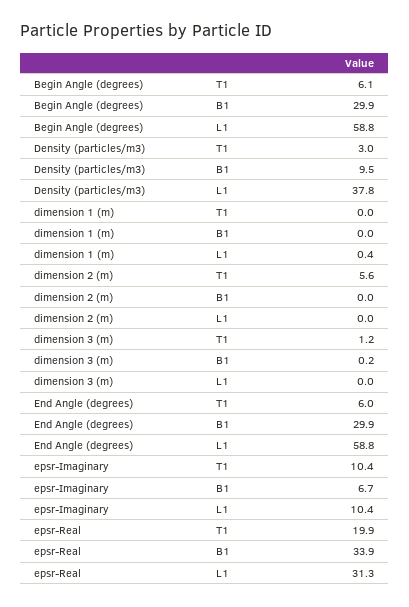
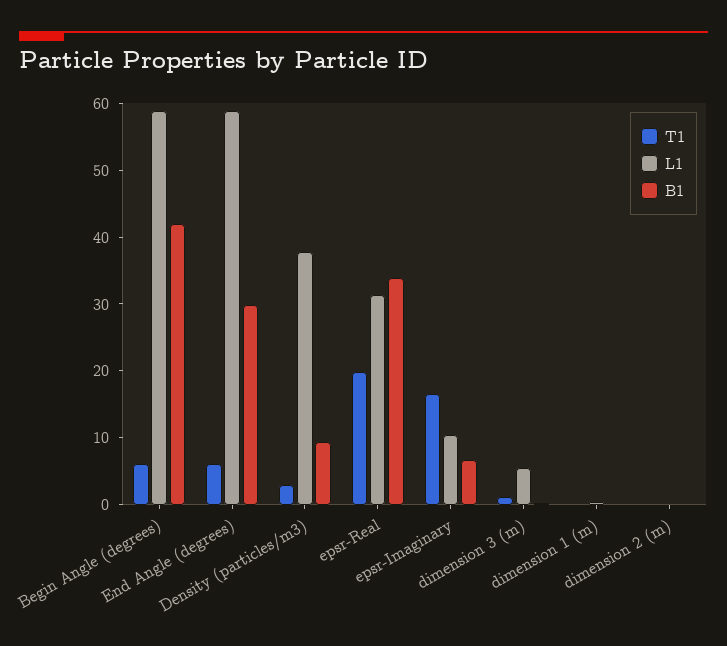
B1, Begin Angle (degrees): 29.9 -> 42
T1, dimension 2 (m): 5.6 -> 0
L1, dimension 3 (m): 0 -> 6
T1, epsr-Imaginary: 10.4 -> 16

